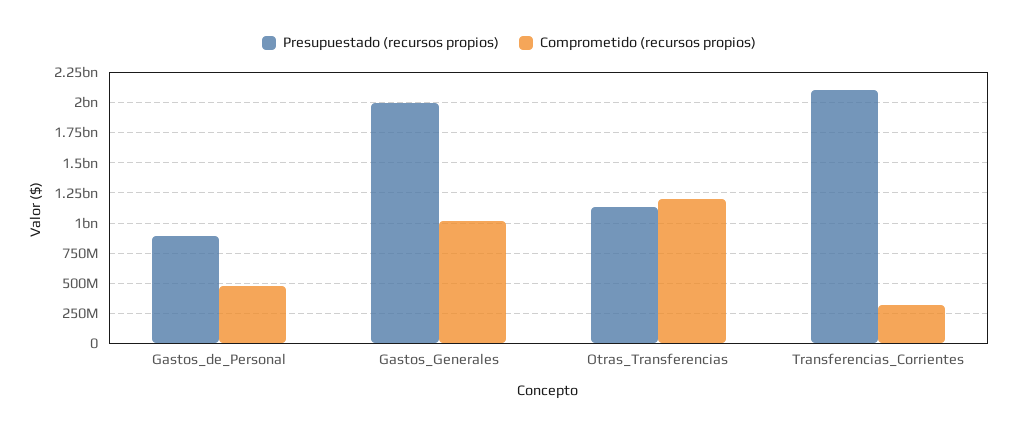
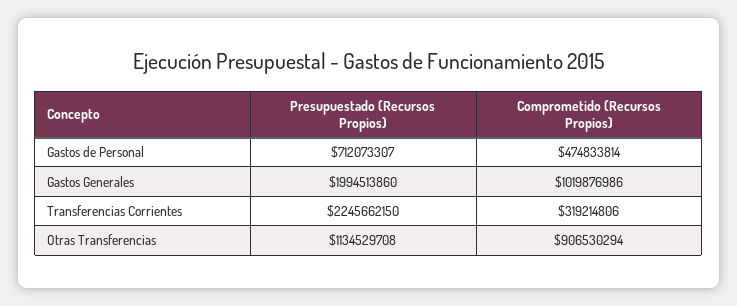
Presupuestado (recursos propios), Gastos_de_Personal: 900000000 -> 712073307
Comprometido (recursos propios), Otras_Transferencias: 1200000000 -> 906530294
Presupuestado (recursos propios), Transferencias_Corrientes: 2100000000 -> 2245662150

